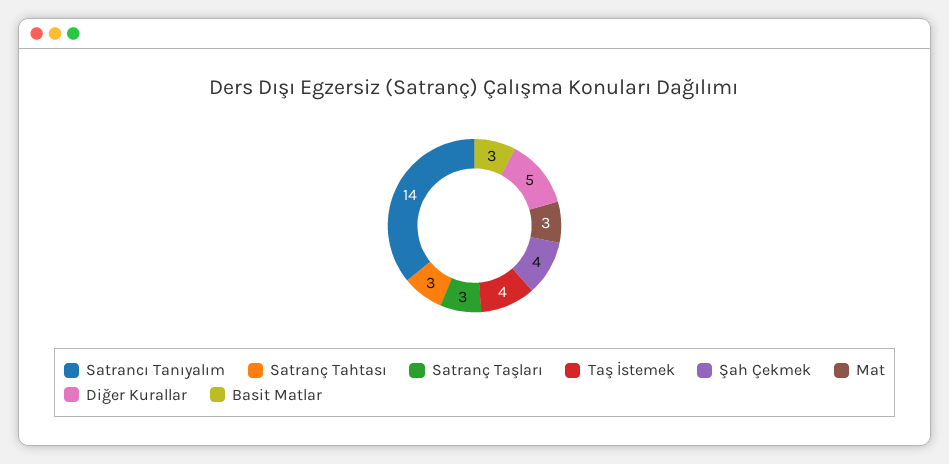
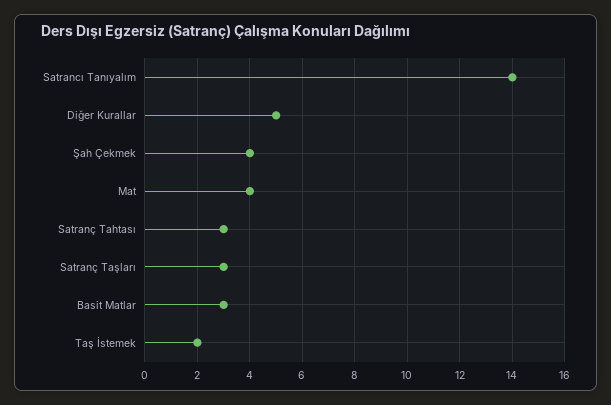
Taş İstemek: 4 -> 2
Mat: 3 -> 4

